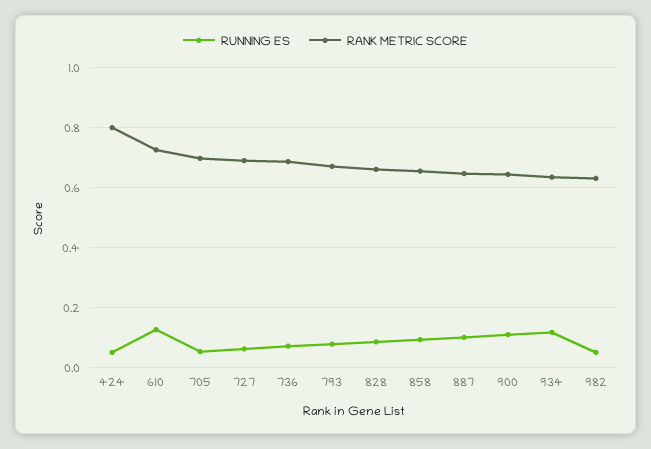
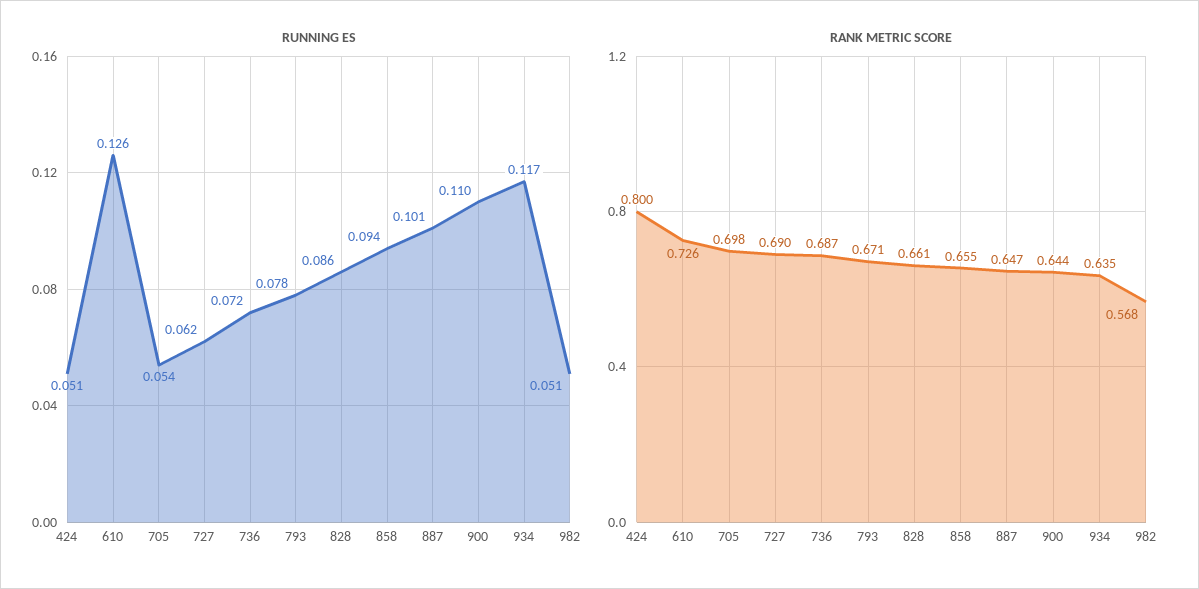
RANK METRIC SCORE, 982: 0.625 -> 0.568

